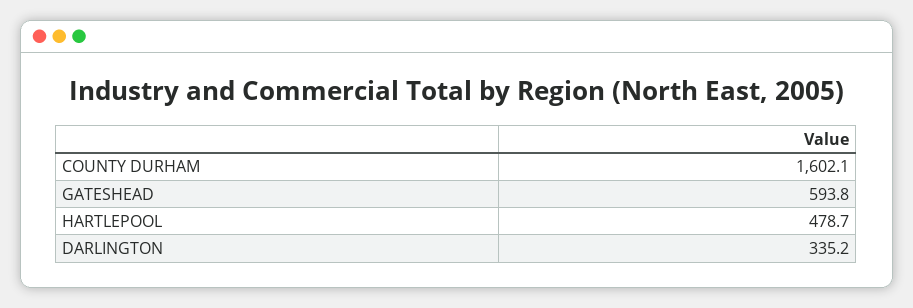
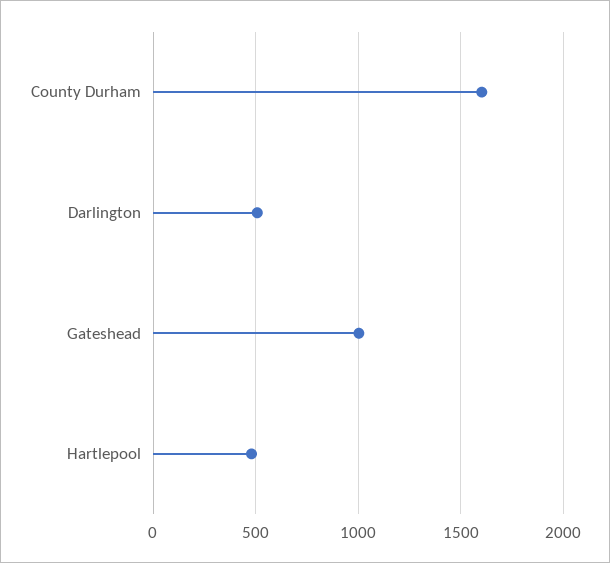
GATESHEAD: 593.8 -> 1000
DARLINGTON: 335.2 -> 500

